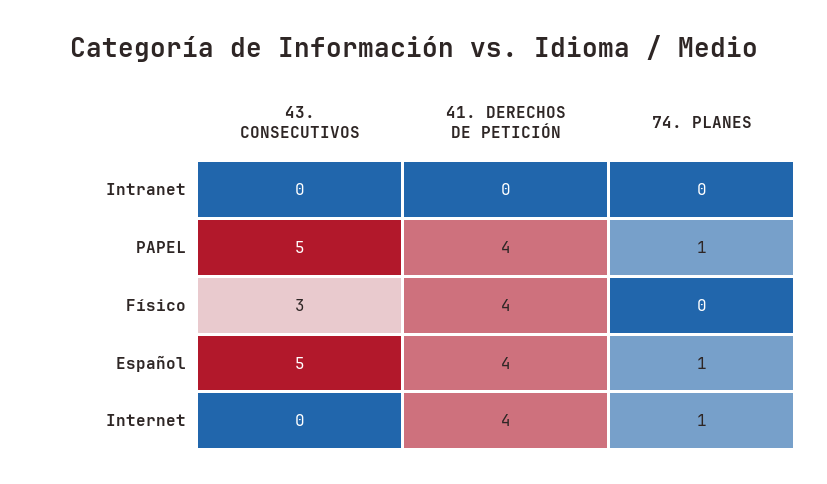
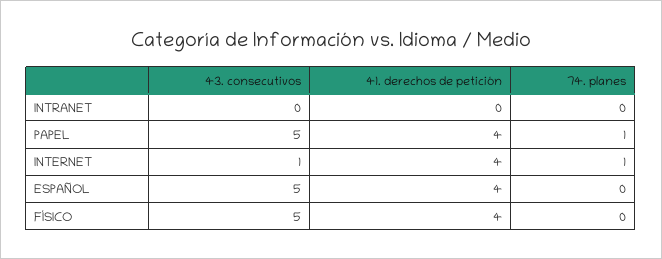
43. CONSECUTIVOS, Físico: 3 -> 5
74. PLANES, Español: 1 -> 0
43. CONSECUTIVOS, Internet: 0 -> 1

